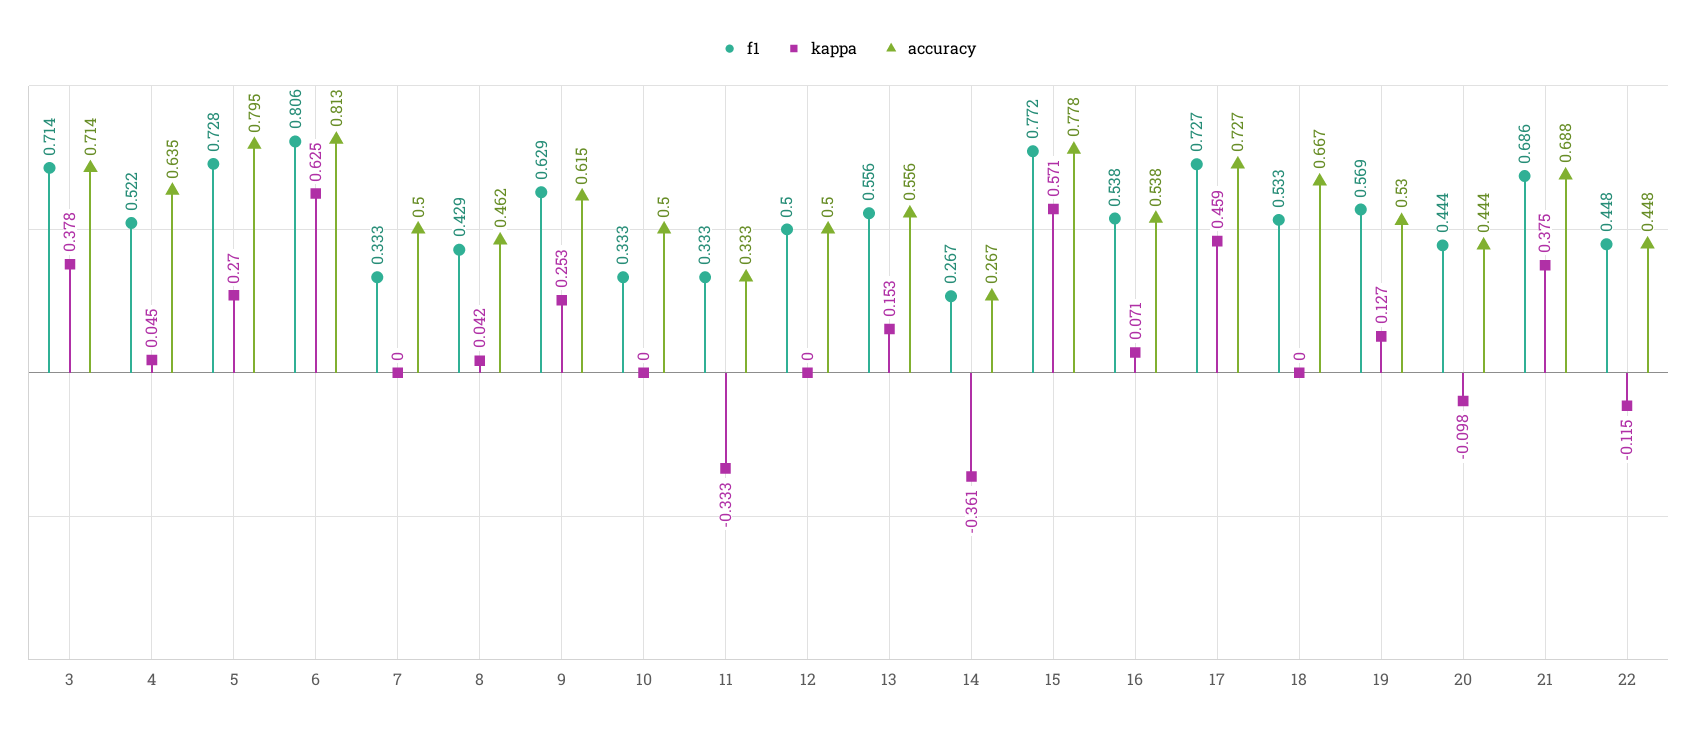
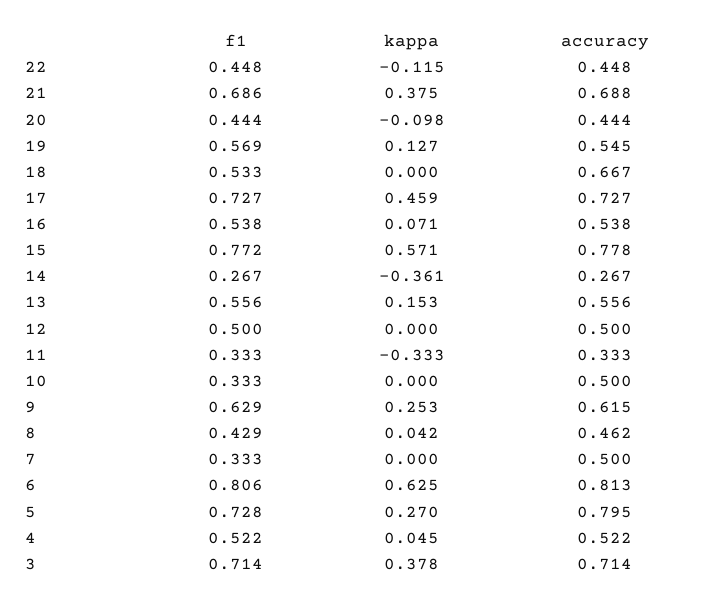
accuracy, 4: 0.635 -> 0.522
accuracy, 19: 0.53 -> 0.545

